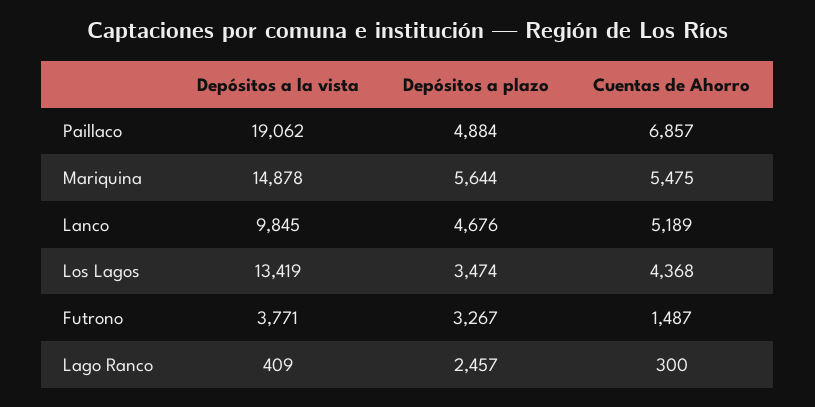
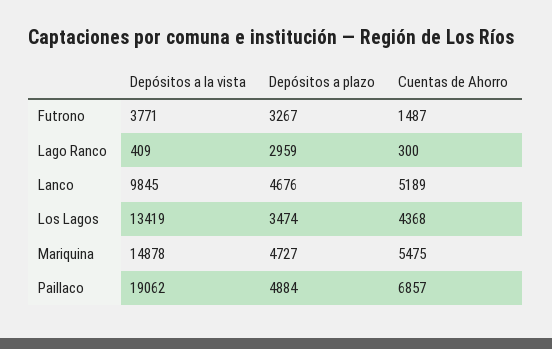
Depósitos a plazo, Mariquina: 5644 -> 4727
Depósitos a plazo, Lago Ranco: 2457 -> 2959

